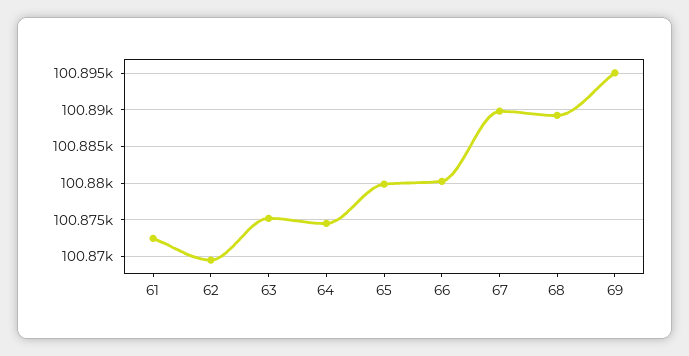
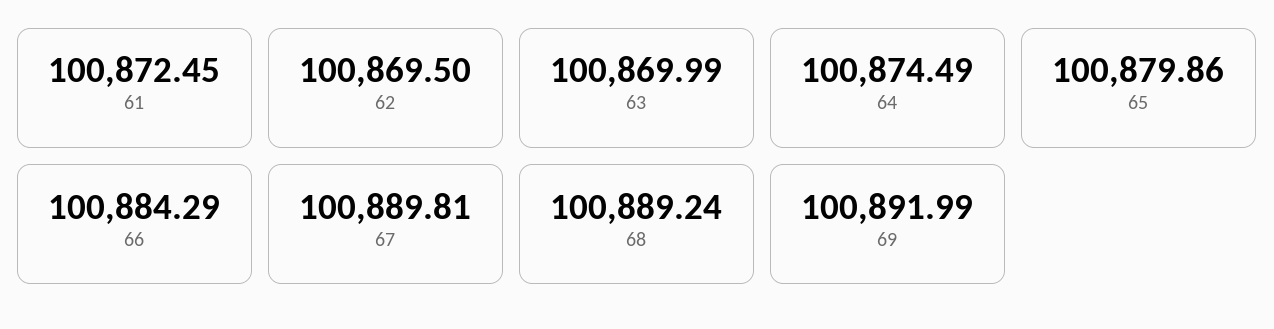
63: 100875 -> 100869.99
66: 100880 -> 100884.29
69: 100895 -> 100891.99

